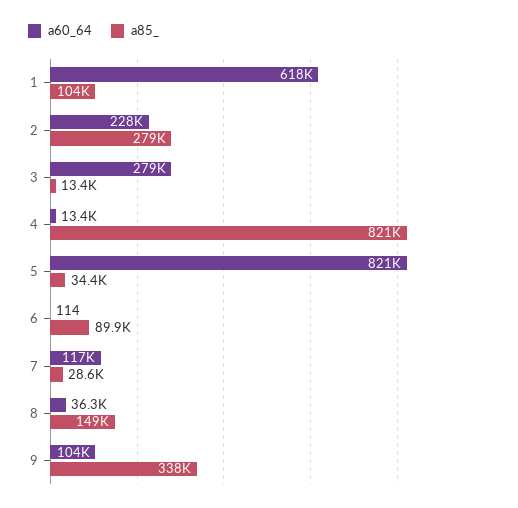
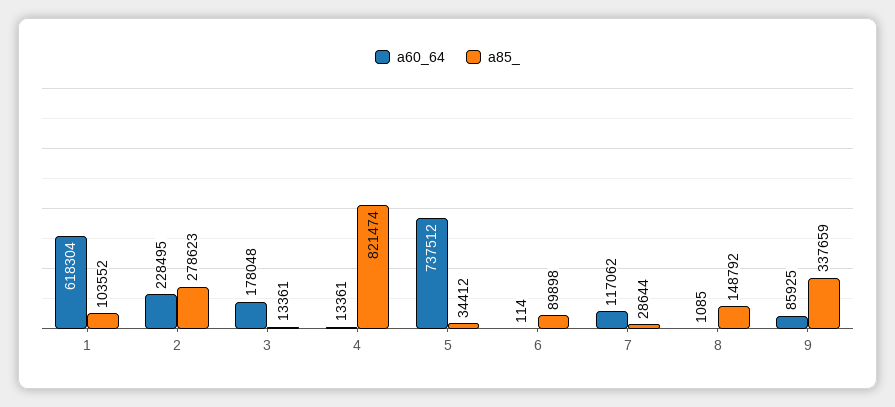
a60_64, 3: 279000 -> 178048
a60_64, 5: 821000 -> 737512
a60_64, 8: 36300 -> 1085
a60_64, 9: 104000 -> 85925

